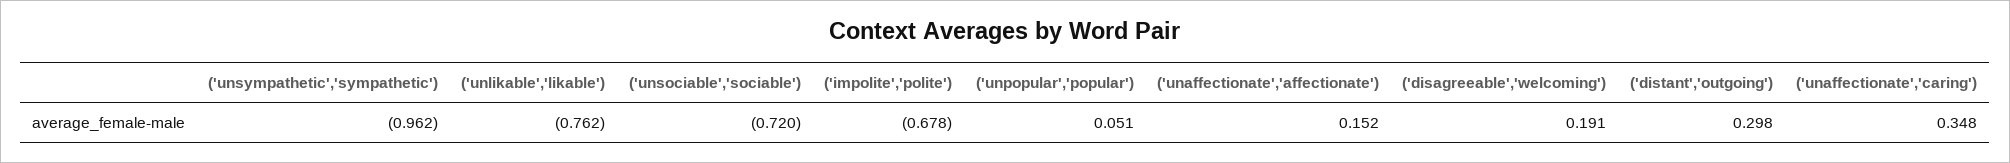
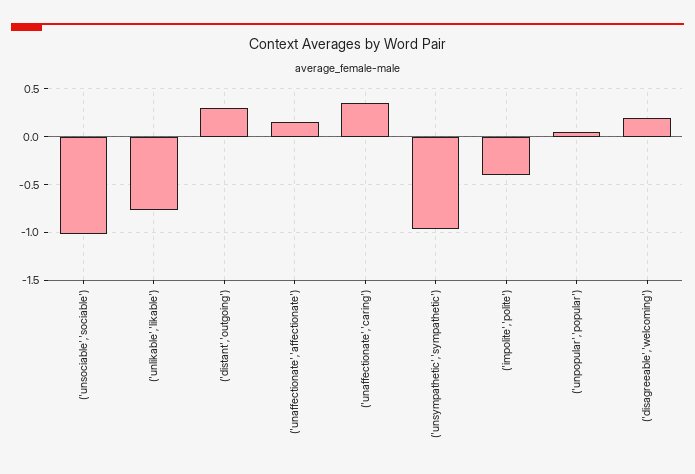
('unsociable','sociable'): -0.72 -> -1
('impolite','polite'): -0.678 -> -0.4

